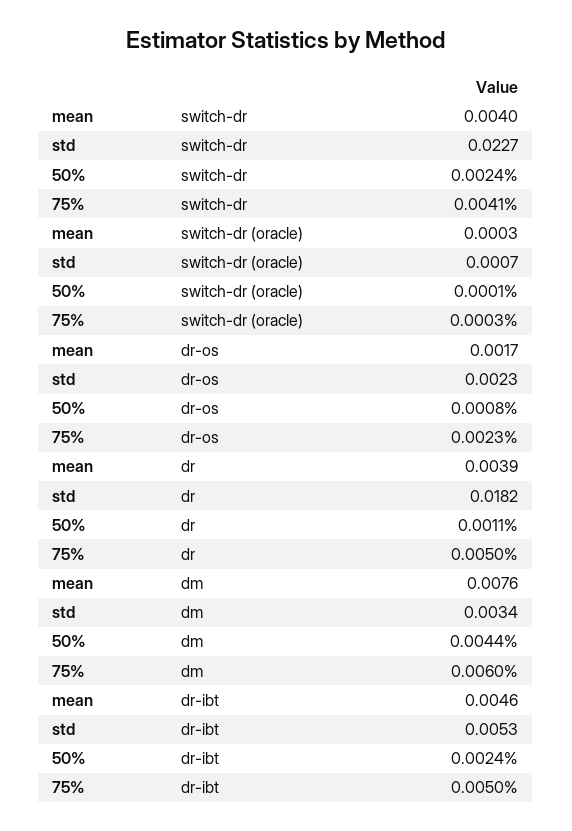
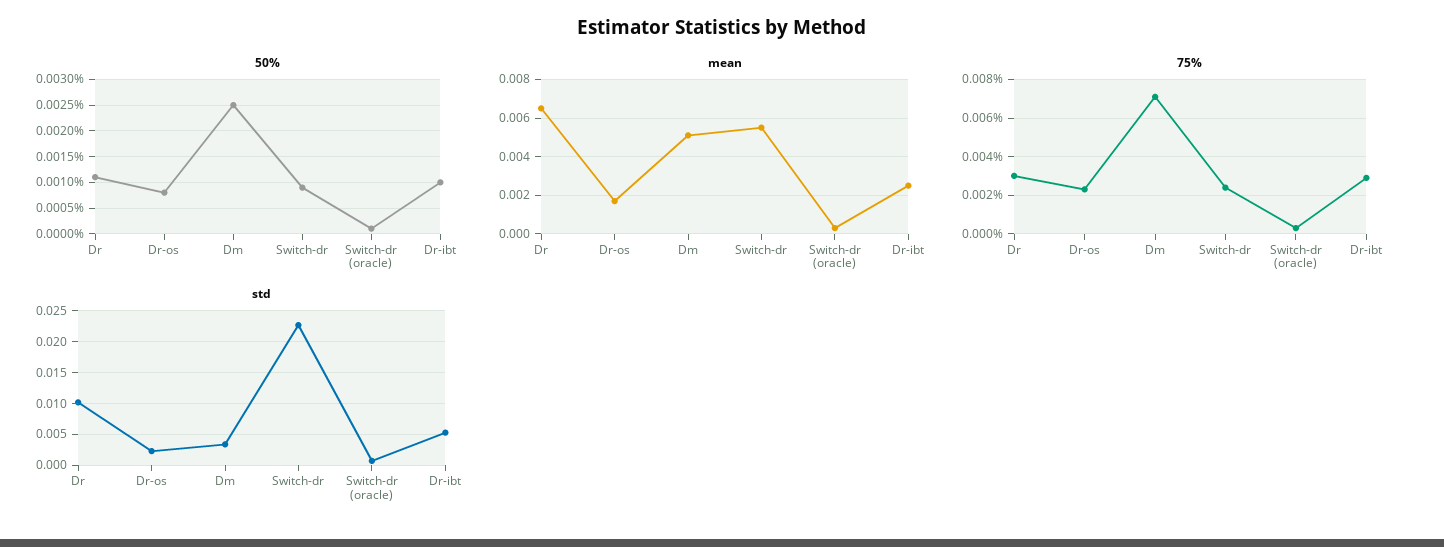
mean, switch-dr: 0.004 -> 0.0055
50%, switch-dr: 0.0024 -> 0.001
75%, switch-dr: 0.0041 -> 0.0025
mean, dr: 0.0039 -> 0.0065
std, dr: 0.0182 -> 0.01
75%, dr: 0.005 -> 0.003
mean, dm: 0.0076 -> 0.005
50%, dm: 0.0044 -> 0.0025
75%, dm: 0.006 -> 0.007
mean, dr-ibt: 0.0046 -> 0.0025
50%, dr-ibt: 0.0024 -> 0.001
75%, dr-ibt: 0.005 -> 0.003

